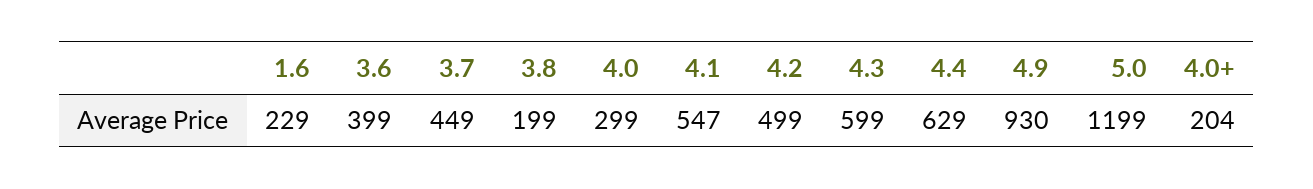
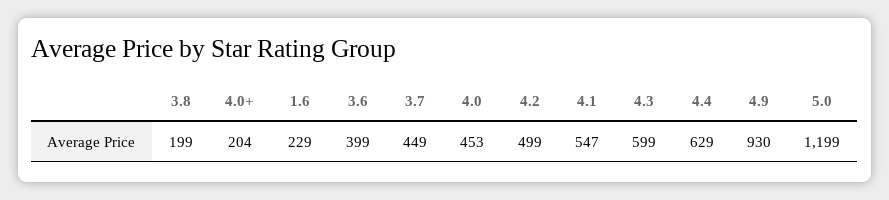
4.0: 299 -> 453

